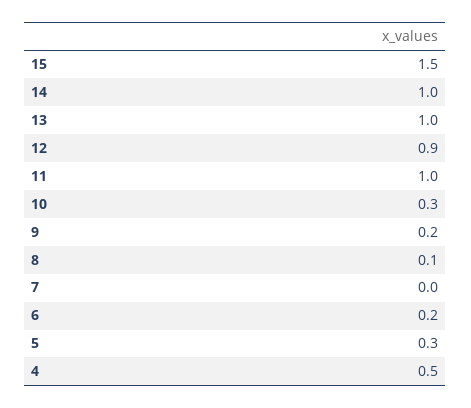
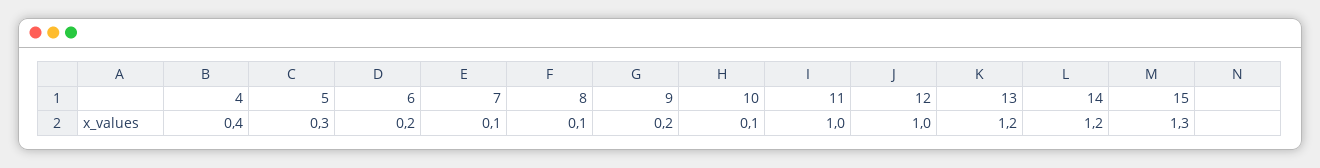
15: 1.5 -> 1.3
14: 1 -> 1.2
13: 1 -> 1.2
12: 0.9 -> 1
10: 0.3 -> 0.1
7: 0 -> 0.1
4: 0.5 -> 0.4

